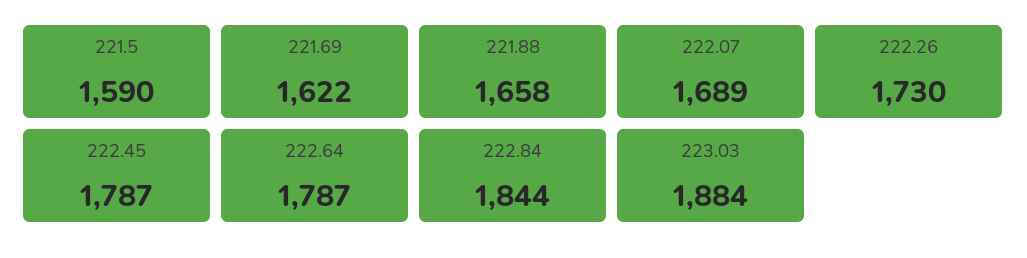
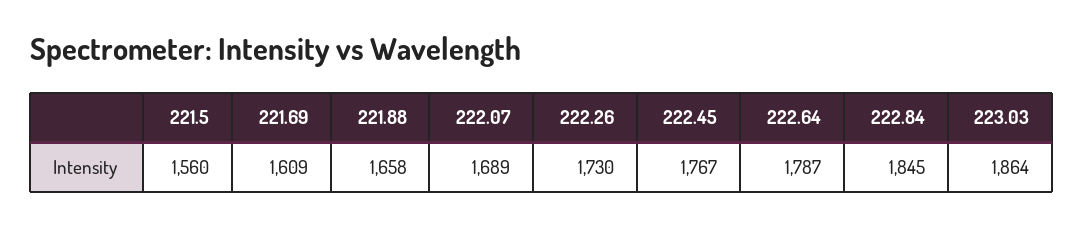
221.5: 1590 -> 1560
221.69: 1622 -> 1609
222.45: 1787 -> 1767
222.84: 1844 -> 1845
223.03: 1884 -> 1864

